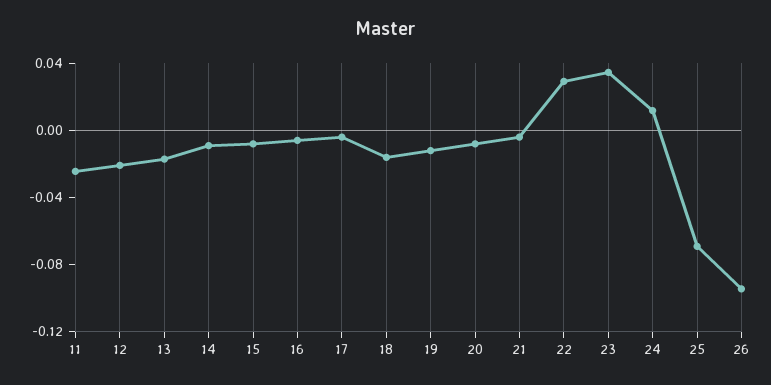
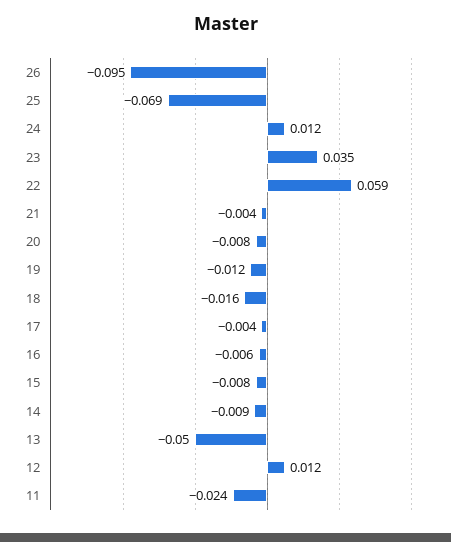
12: -0.02 -> 0.012
13: -0.02 -> -0.05
22: 0.03 -> 0.059

